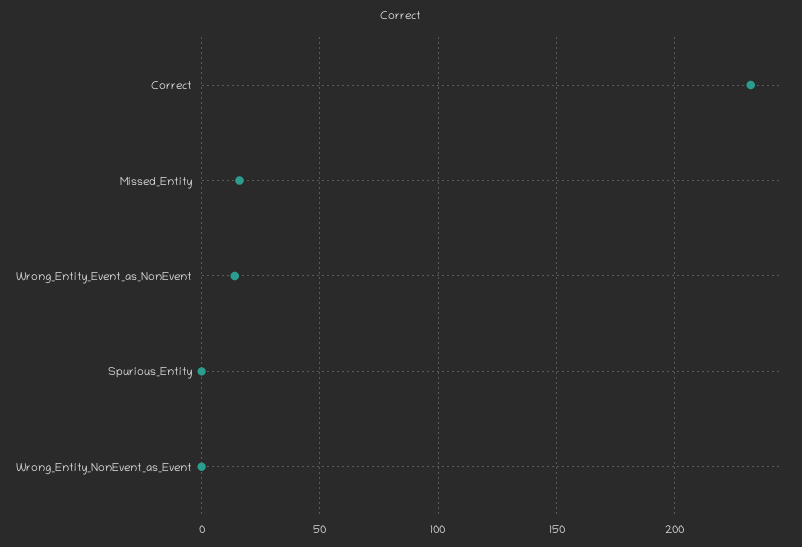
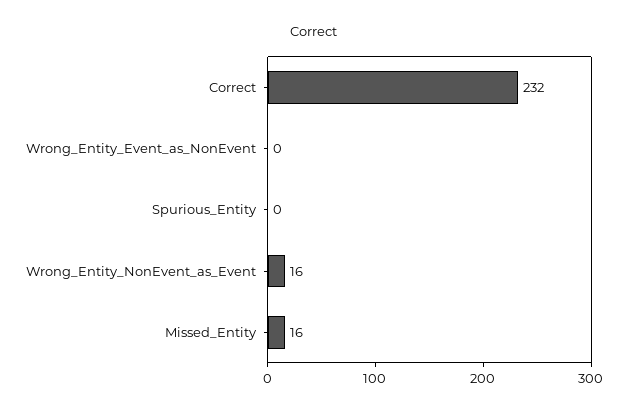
Wrong_Entity_Event_as_NonEvent: 15 -> 0
Wrong_Entity_NonEvent_as_Event: 0 -> 16

